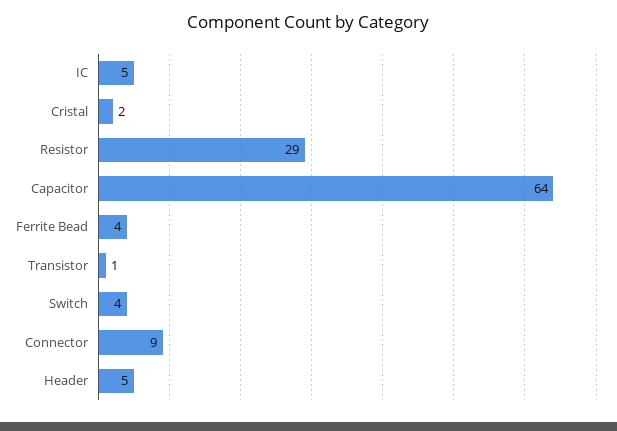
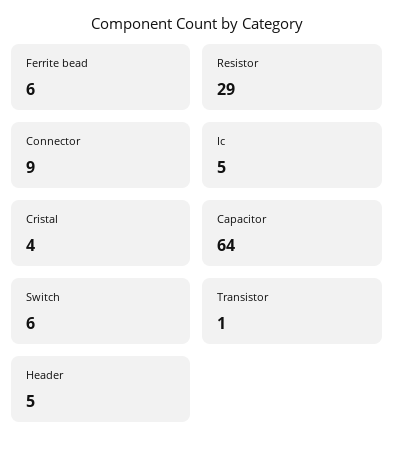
Cristal: 2 -> 4
Ferrite Bead: 4 -> 6
Switch: 4 -> 6

